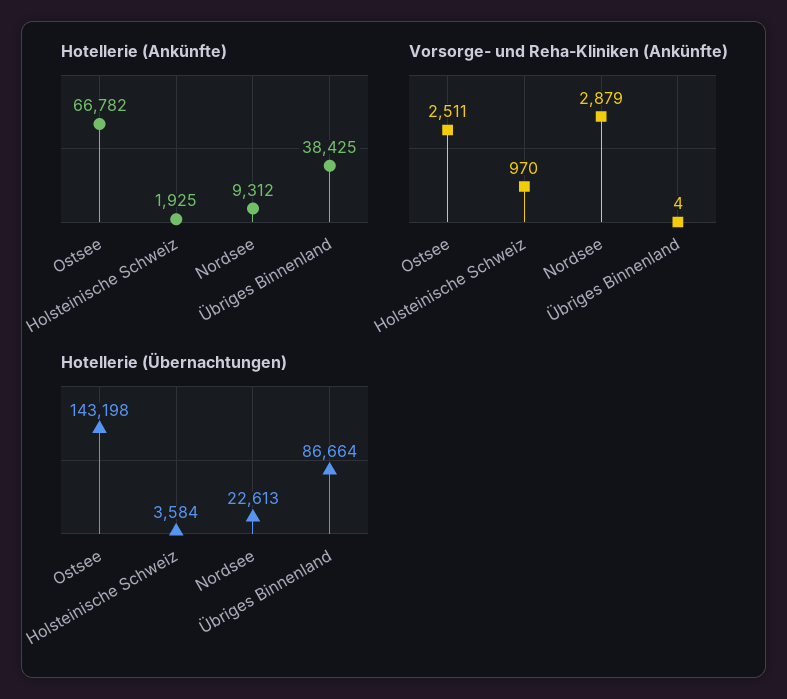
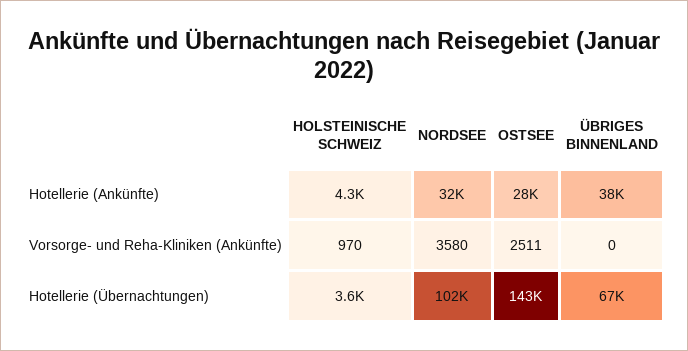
Hotellerie (Ankünfte), Ostsee: 66782 -> 28000
Hotellerie (Ankünfte), Holsteinische Schweiz: 1925 -> 4300
Hotellerie (Ankünfte), Nordsee: 9312 -> 32000
Vorsorge- und Reha-Kliniken (Ankünfte), Nordsee: 2879 -> 3580
Vorsorge- und Reha-Kliniken (Ankünfte), Übriges Binnenland: 4 -> 0
Hotellerie (Übernachtungen), Nordsee: 22613 -> 102000
Hotellerie (Übernachtungen), Übriges Binnenland: 86664 -> 67000

